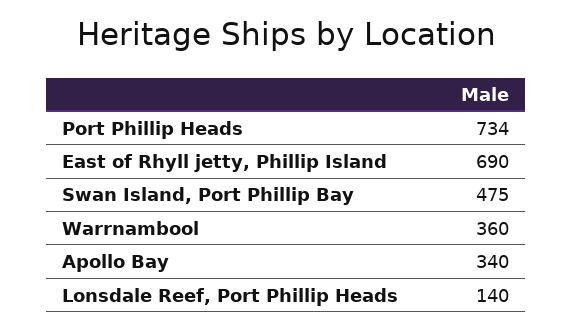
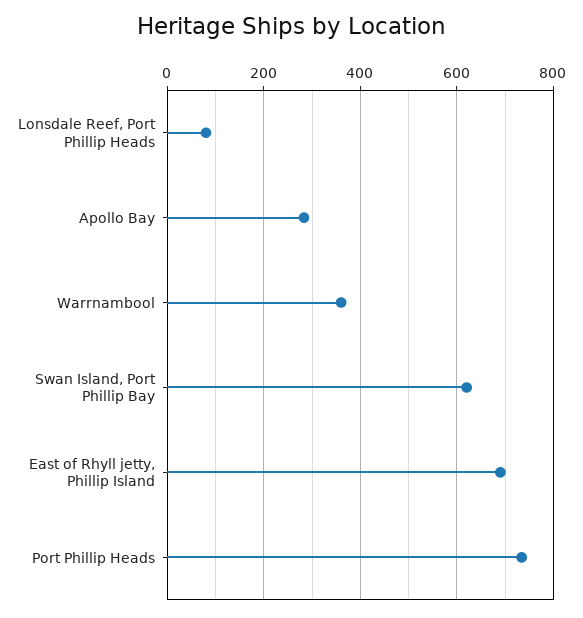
Swan Island, Port Phillip Bay: 475 -> 620
Apollo Bay: 340 -> 280
Lonsdale Reef, Port Phillip Heads: 140 -> 80

